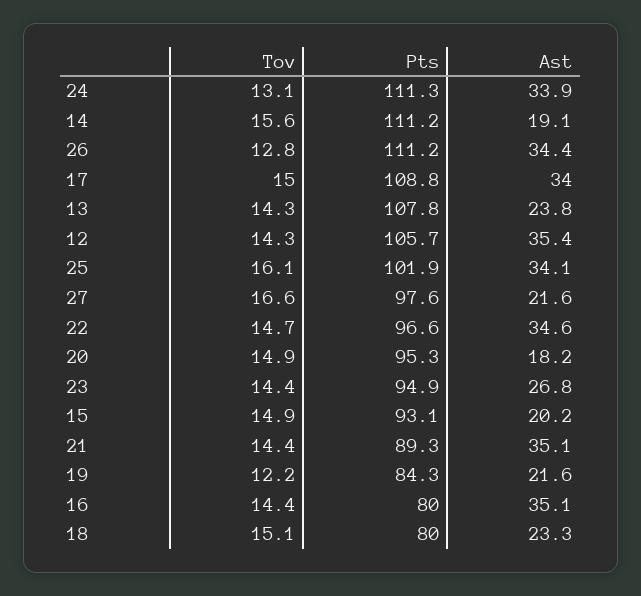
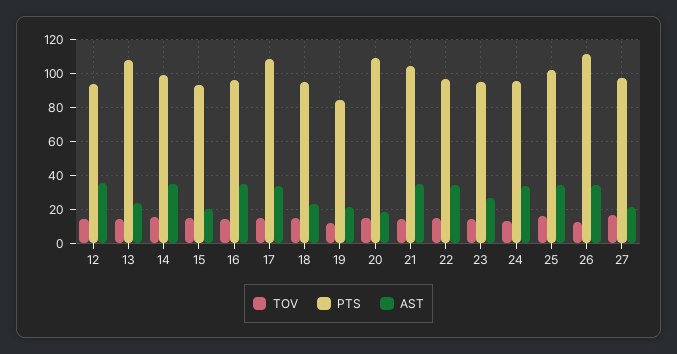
Pts, 24: 111.3 -> 95
Pts, 14: 111.2 -> 100
Ast, 14: 19.1 -> 35
Pts, 12: 105.7 -> 95
Pts, 20: 95.3 -> 110
Pts, 21: 89.3 -> 105
Pts, 16: 80 -> 95
Pts, 18: 80 -> 95

